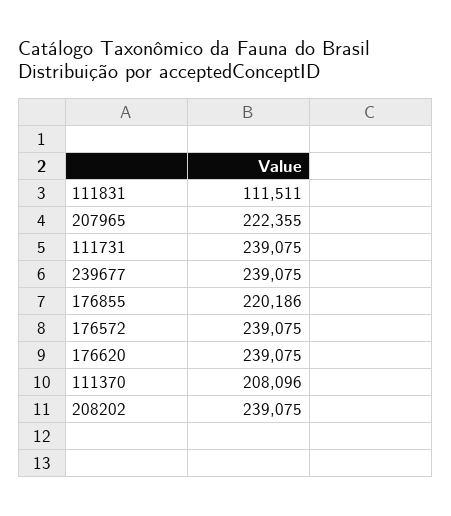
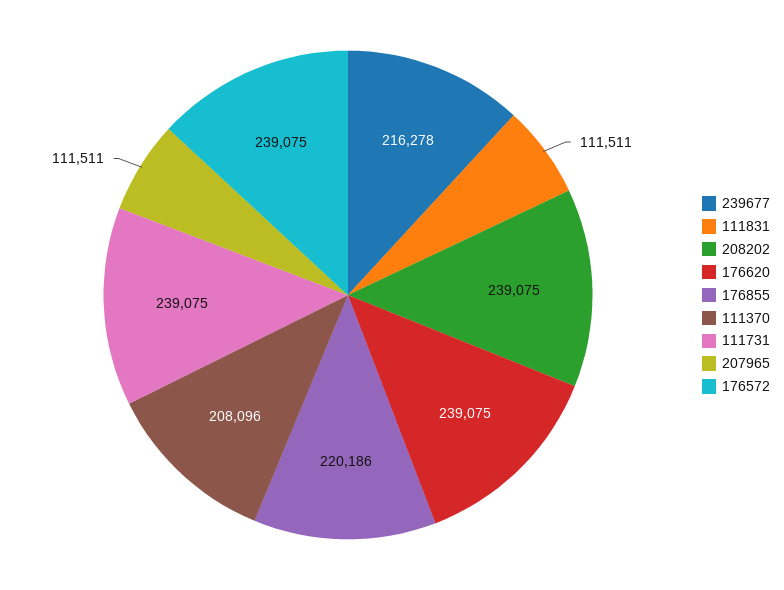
207965: 222355 -> 111511
239677: 239075 -> 216278

